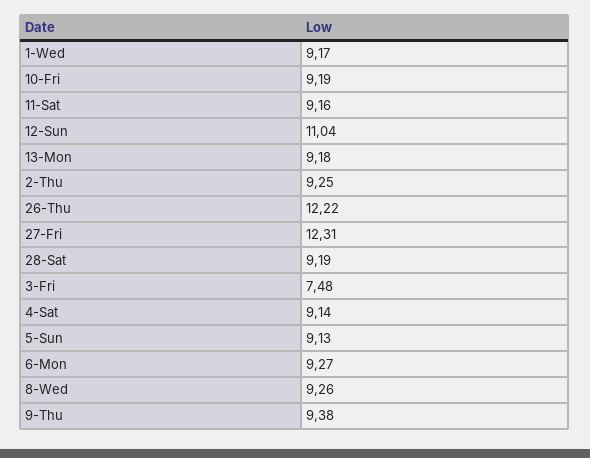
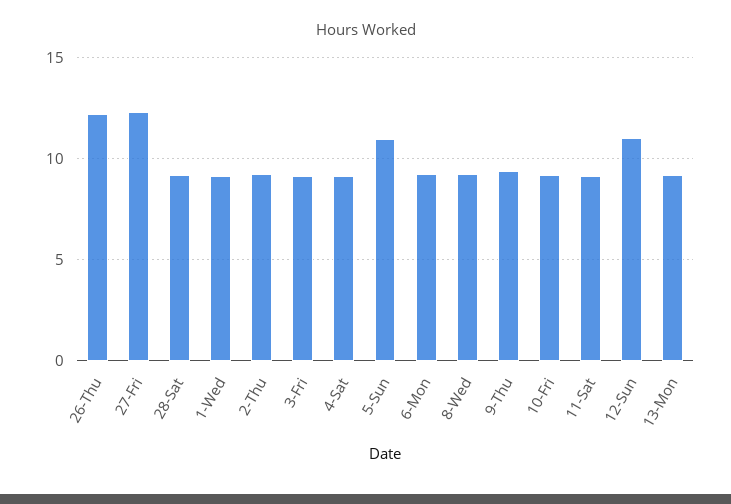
3-Fri: 7.48 -> 9
5-Sun: 9.13 -> 11

